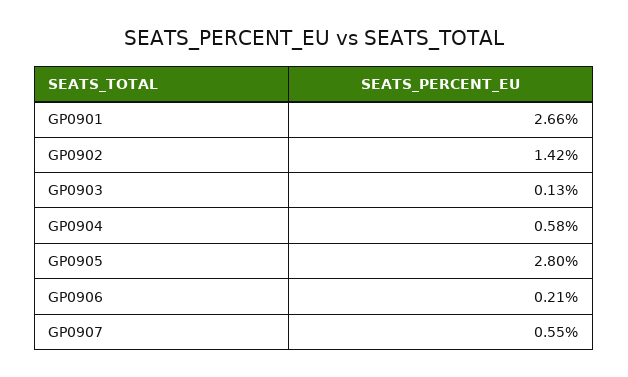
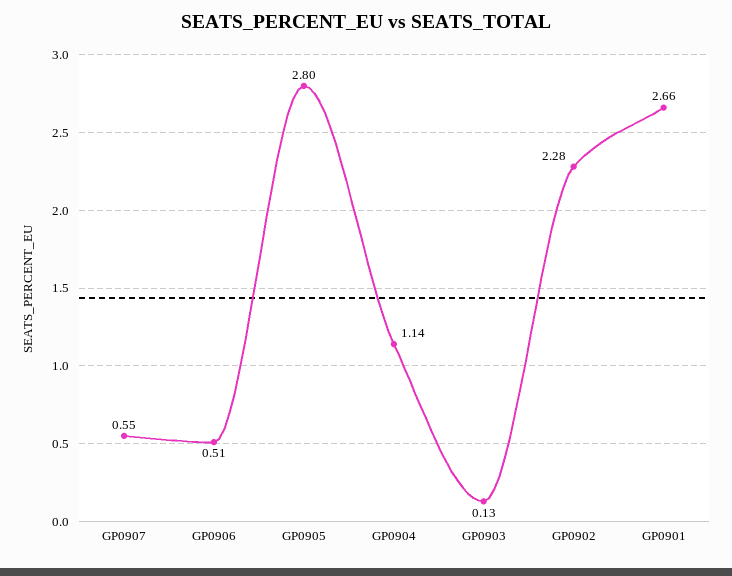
GP0902: 1.42 -> 2.28
GP0904: 0.58 -> 1.14
GP0906: 0.21 -> 0.51

